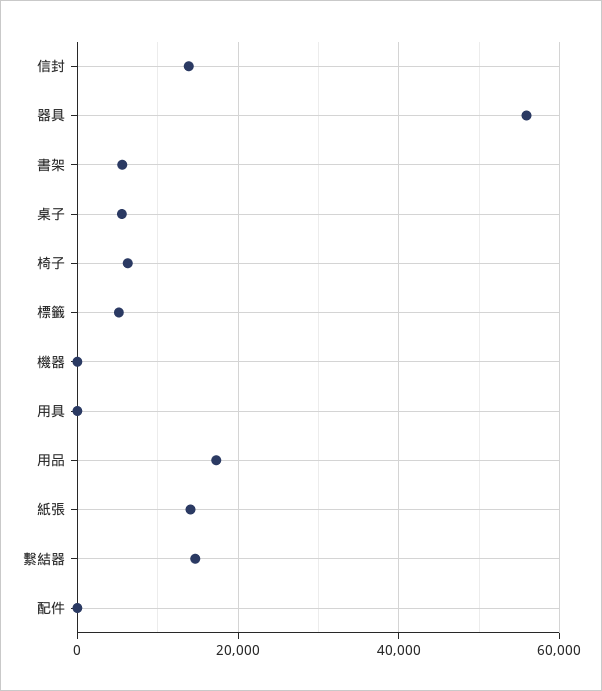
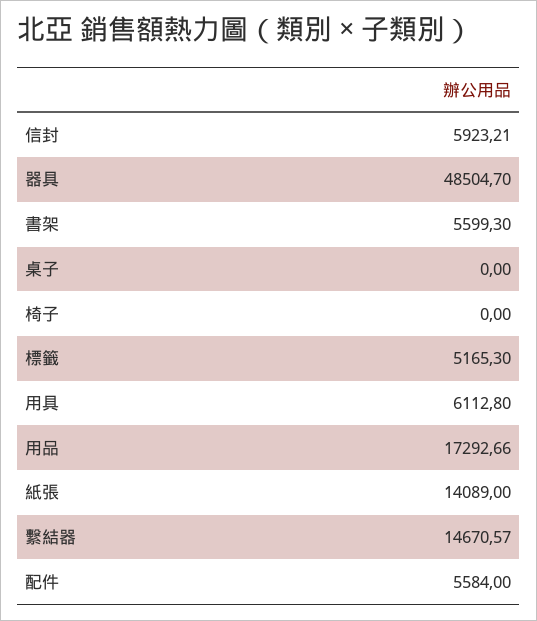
信封: 14000 -> 5923.21
器具: 56000 -> 48504.7
桌子: 6000 -> 0
椅子: 6000 -> 0
機器: 0 -> none
用具: 0 -> 6112.8
配件: 0 -> 5584

